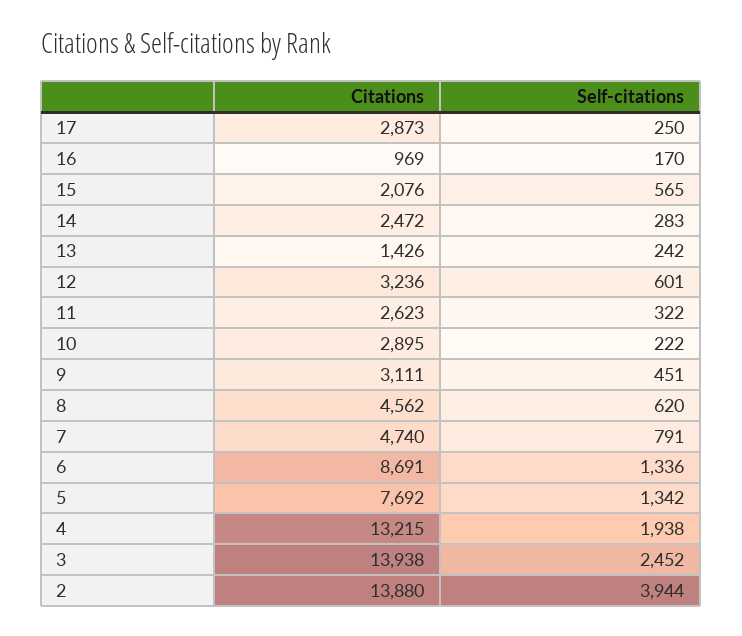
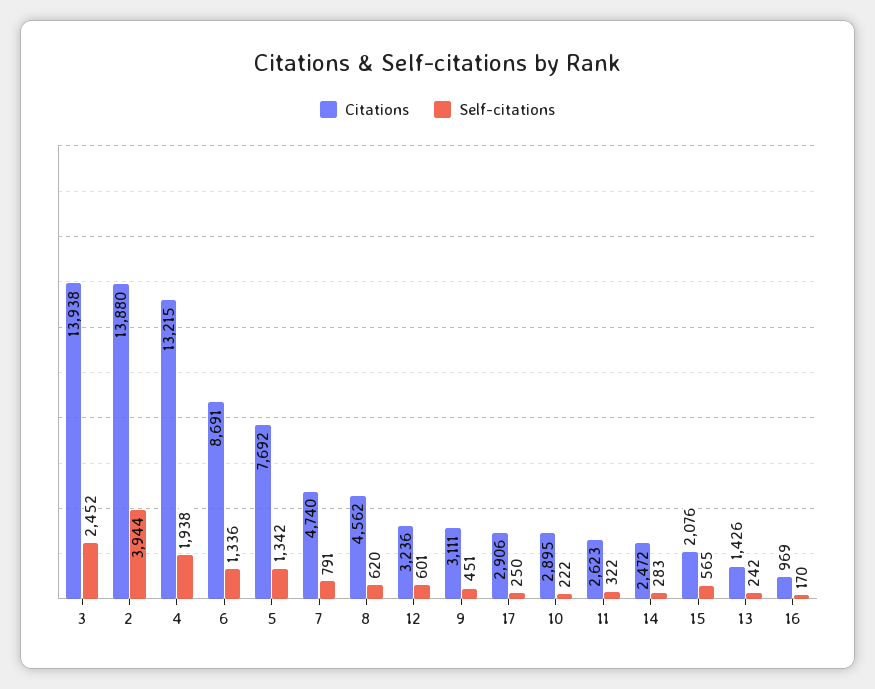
Citations, 17: 2873 -> 2906

